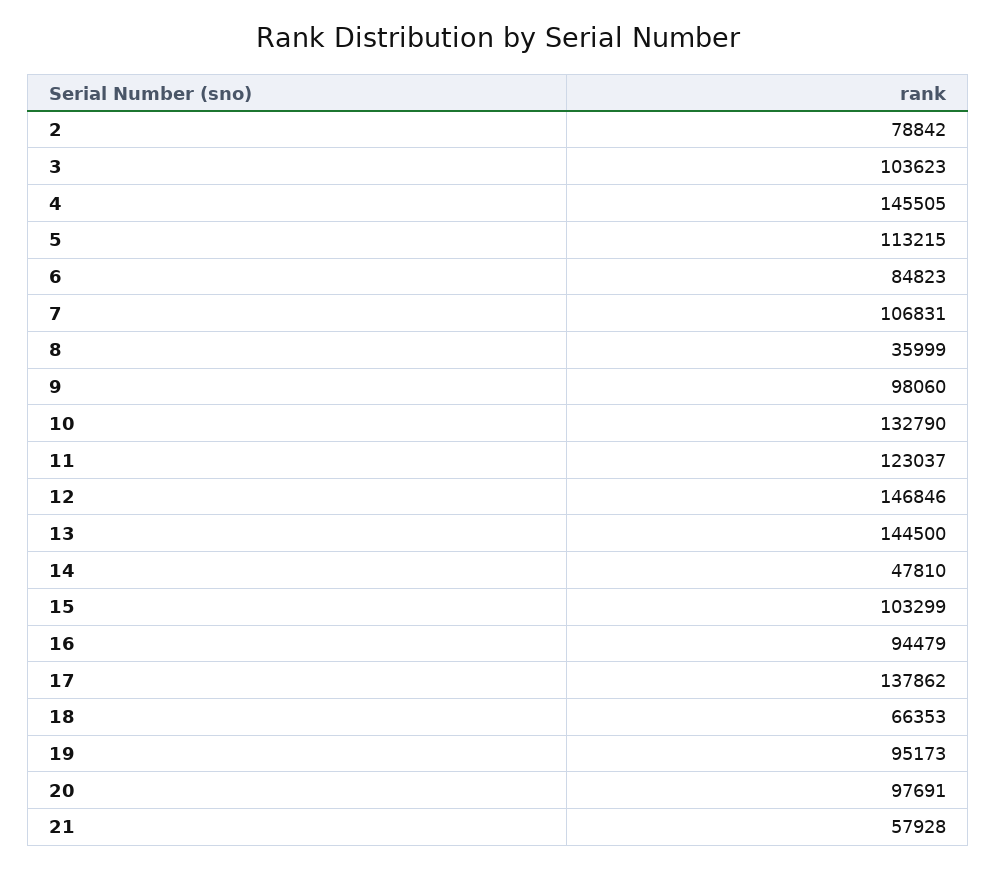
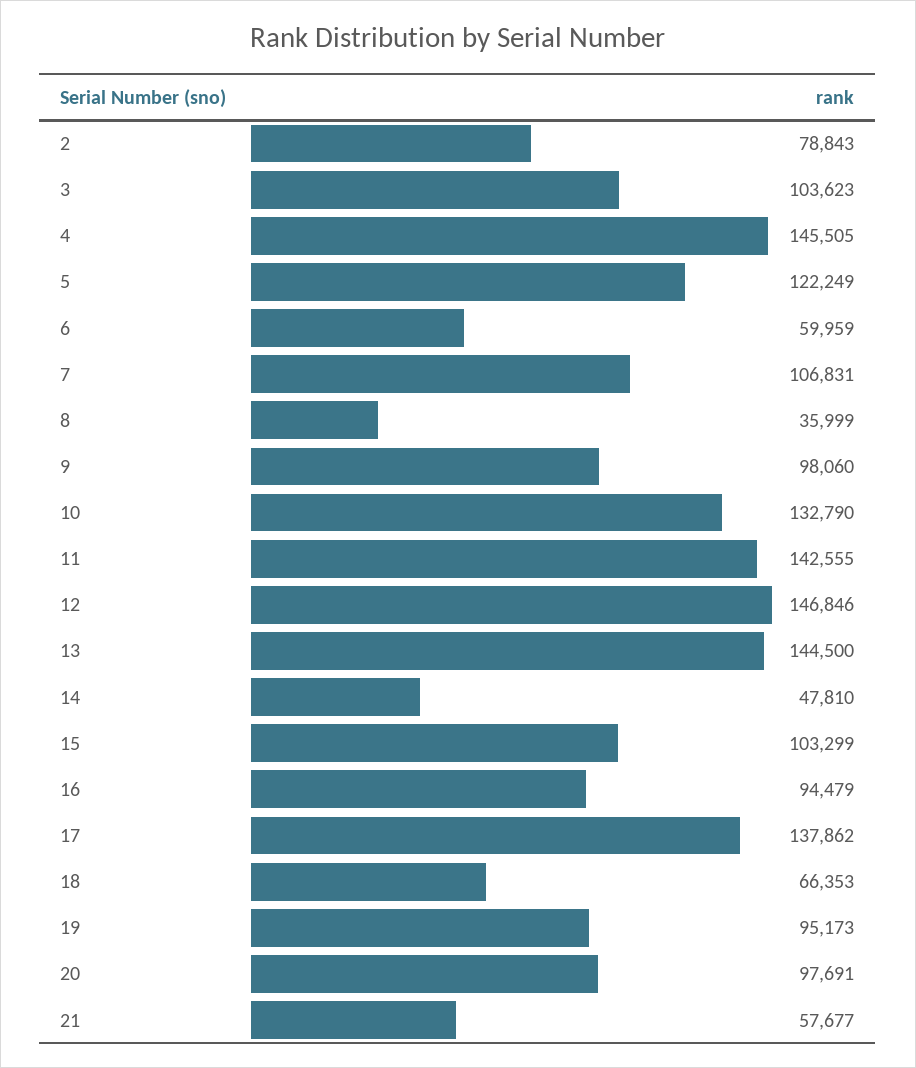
2: 78842 -> 78843
5: 113215 -> 122249
6: 84823 -> 59959
11: 123037 -> 142555
21: 57928 -> 57677

